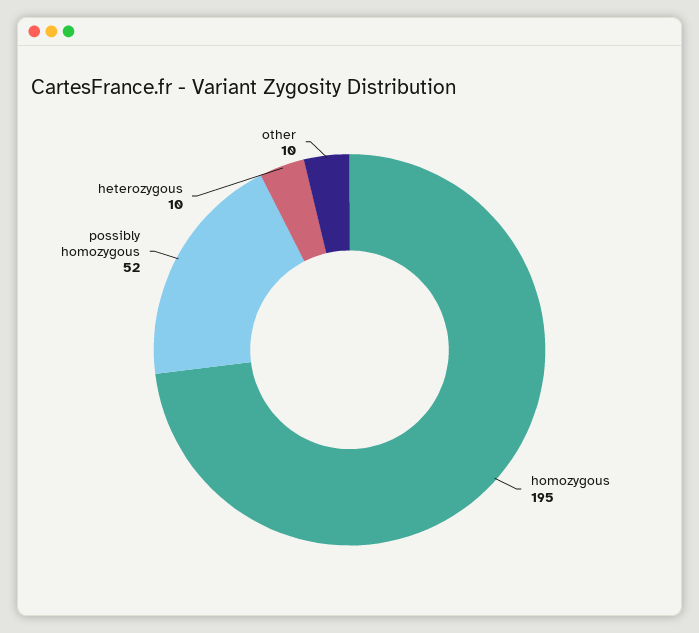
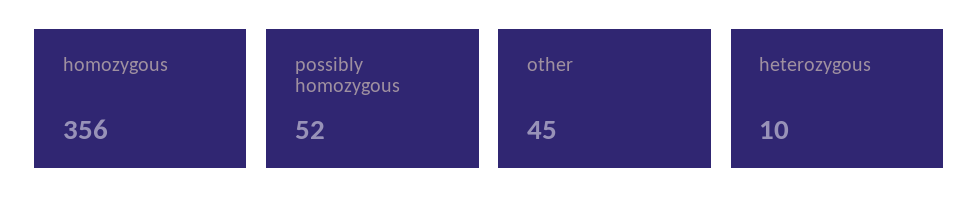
homozygous: 195 -> 356
other: 10 -> 45

